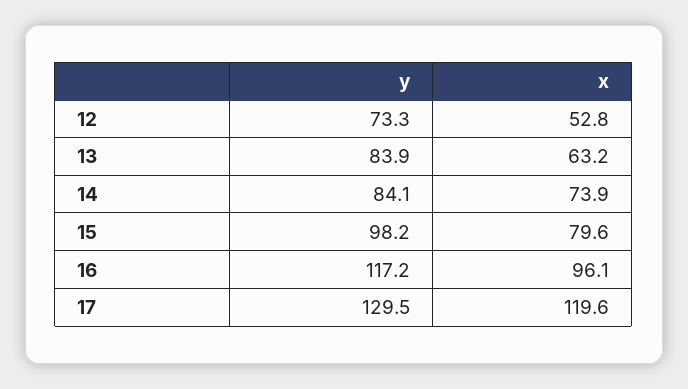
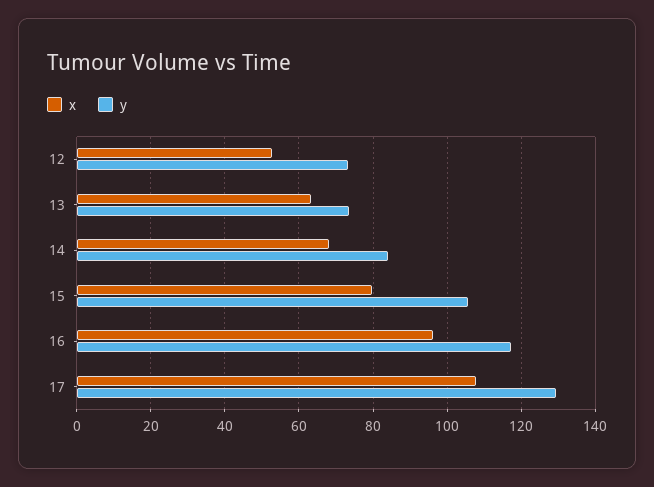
y, 13: 83.9 -> 74
x, 14: 73.9 -> 68
y, 15: 98.2 -> 106
x, 17: 119.6 -> 108

